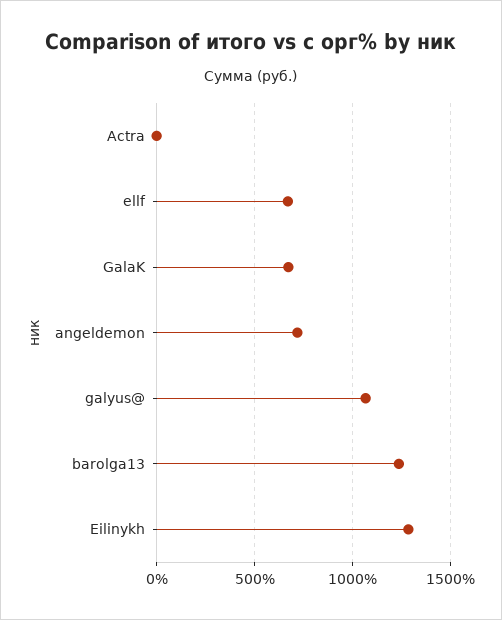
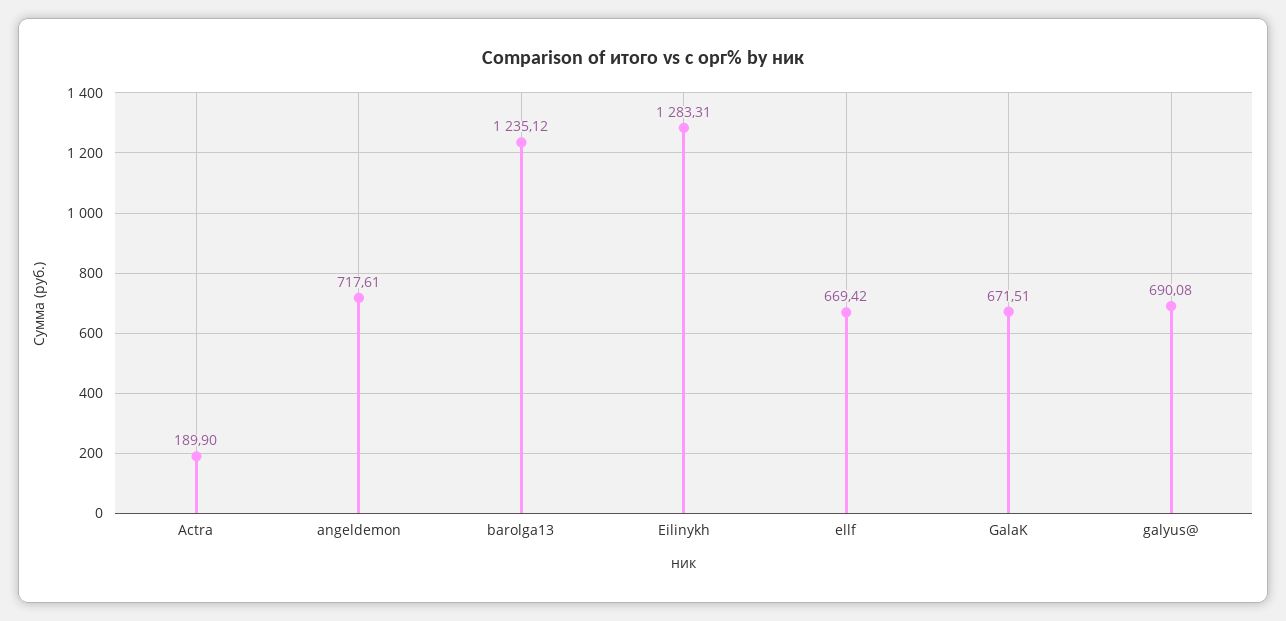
Actra: 0 -> 189.9
galyus@: 1050 -> 690.08

